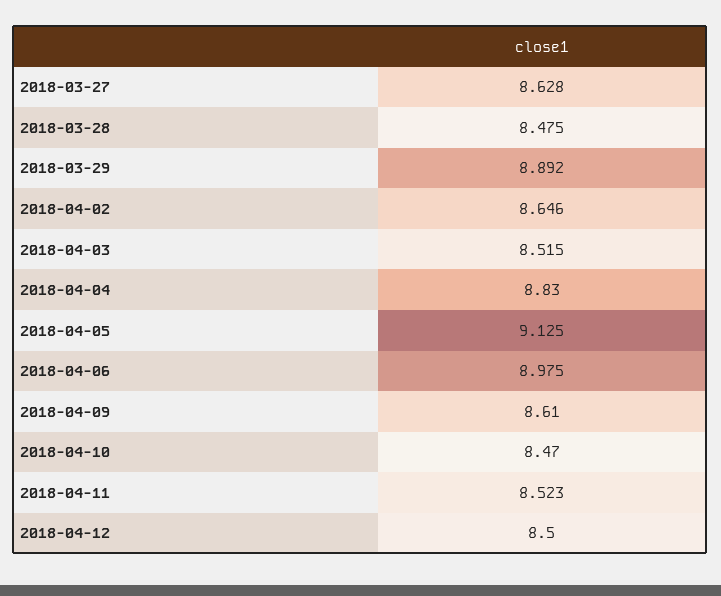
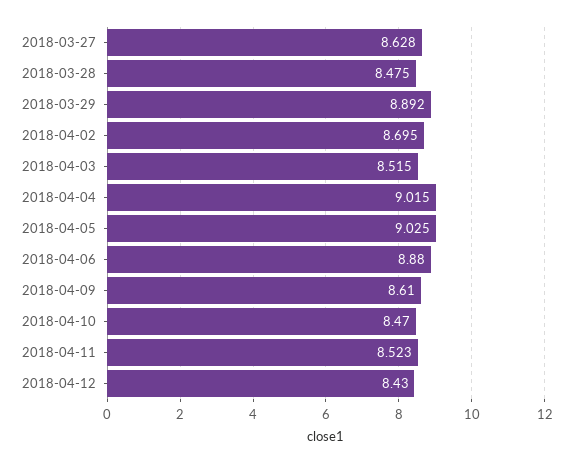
2018-04-02: 8.646 -> 8.695
2018-04-04: 8.83 -> 9.015
2018-04-05: 9.125 -> 9.025
2018-04-06: 8.975 -> 8.88
2018-04-12: 8.5 -> 8.43

